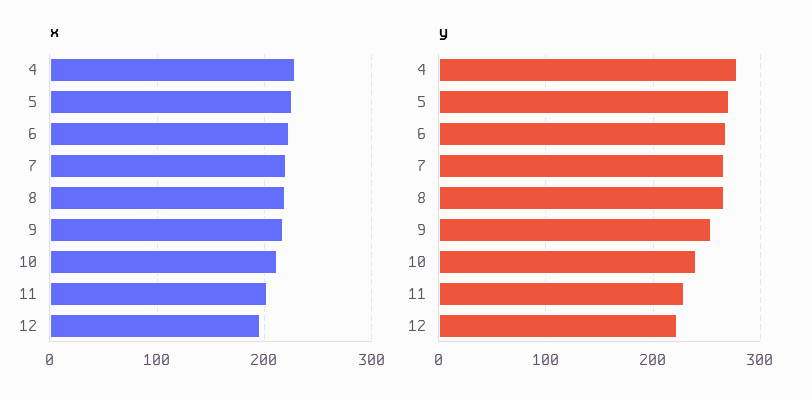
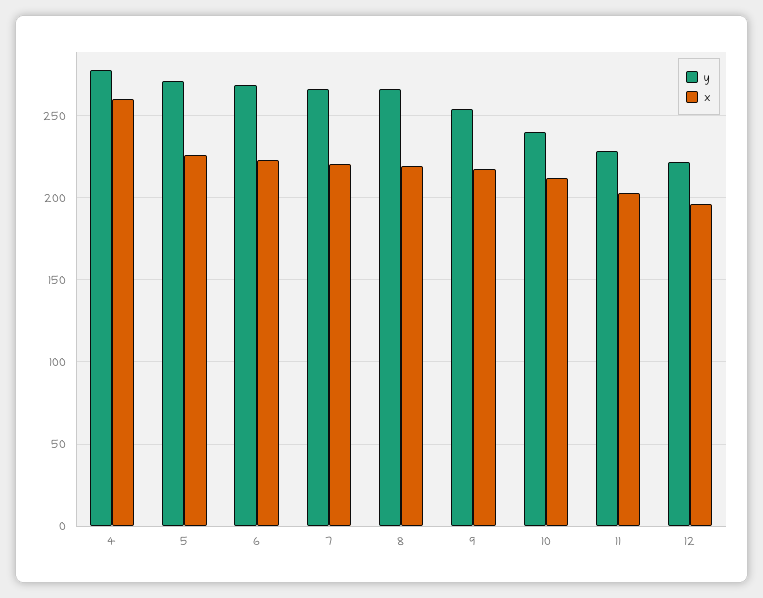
x, 4: 230 -> 260

